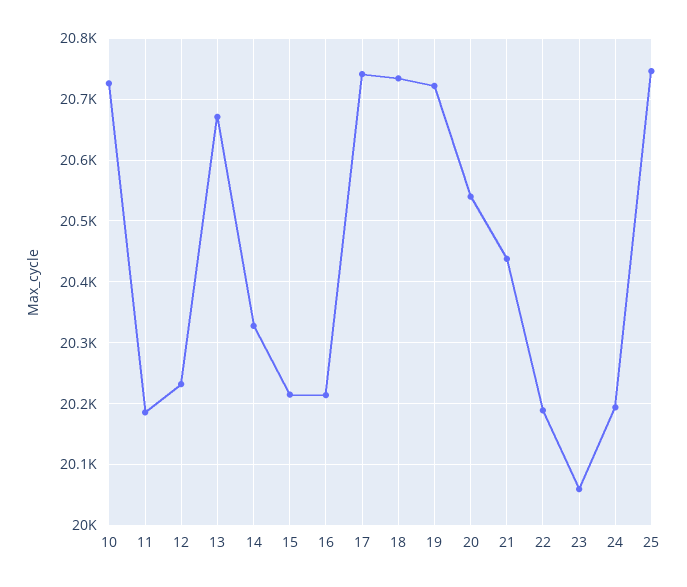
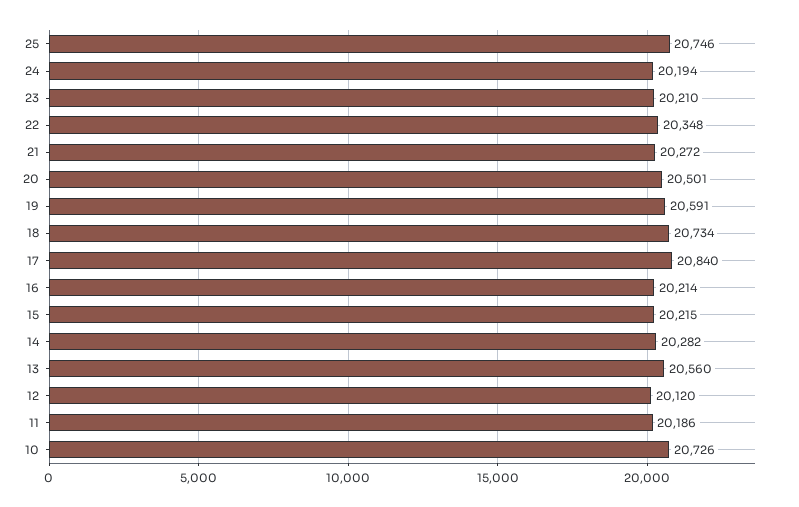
12: 20230 -> 20120
13: 20670 -> 20560
14: 20330 -> 20282
17: 20740 -> 20840
19: 20720 -> 20591
20: 20540 -> 20501
21: 20440 -> 20272
22: 20190 -> 20348
23: 20060 -> 20210

